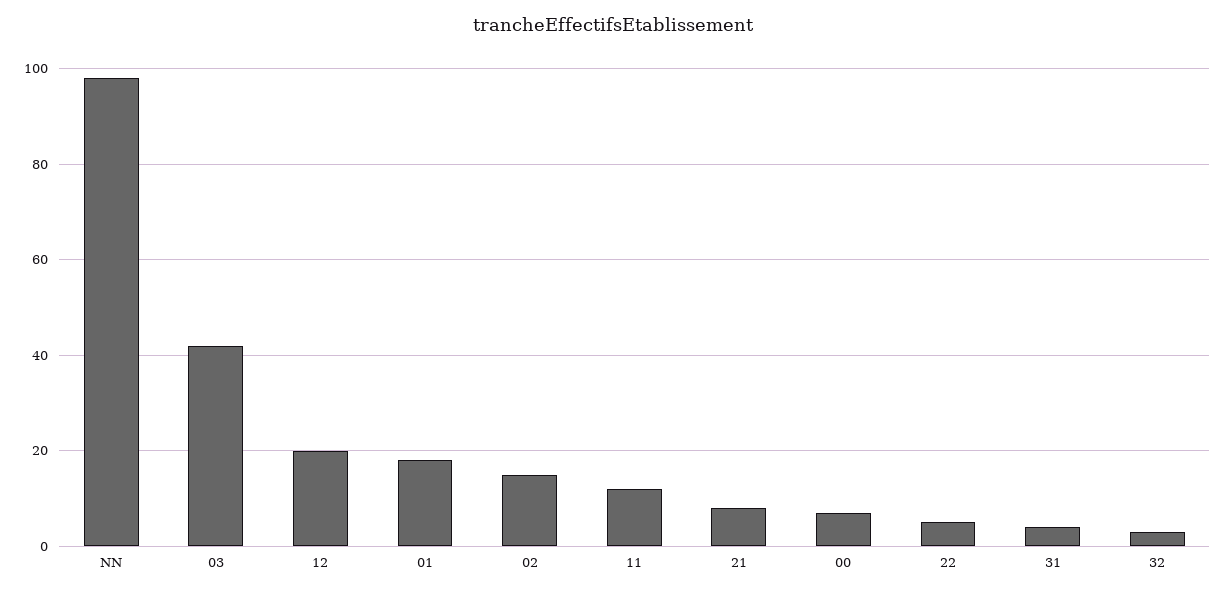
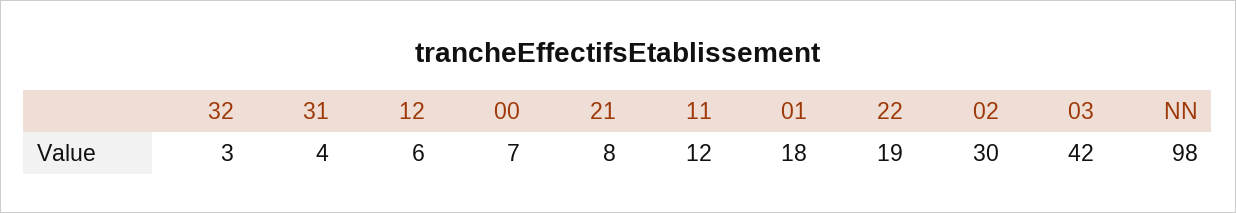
12: 20 -> 6
02: 15 -> 30
22: 5 -> 19

